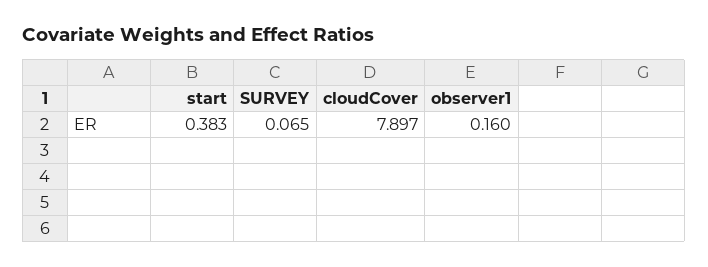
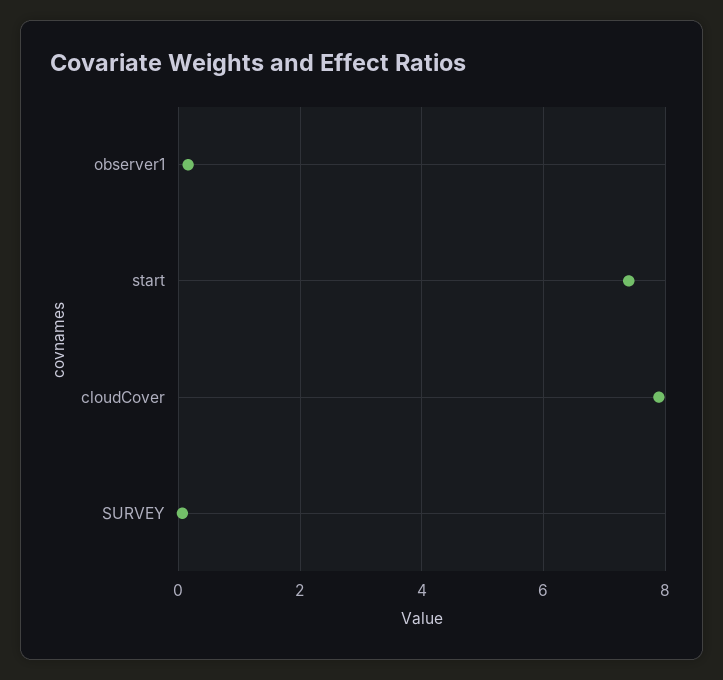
start: 0.383 -> 7.4

